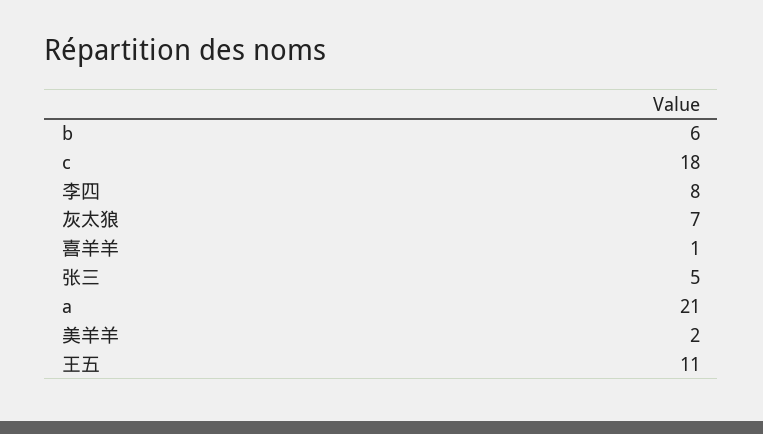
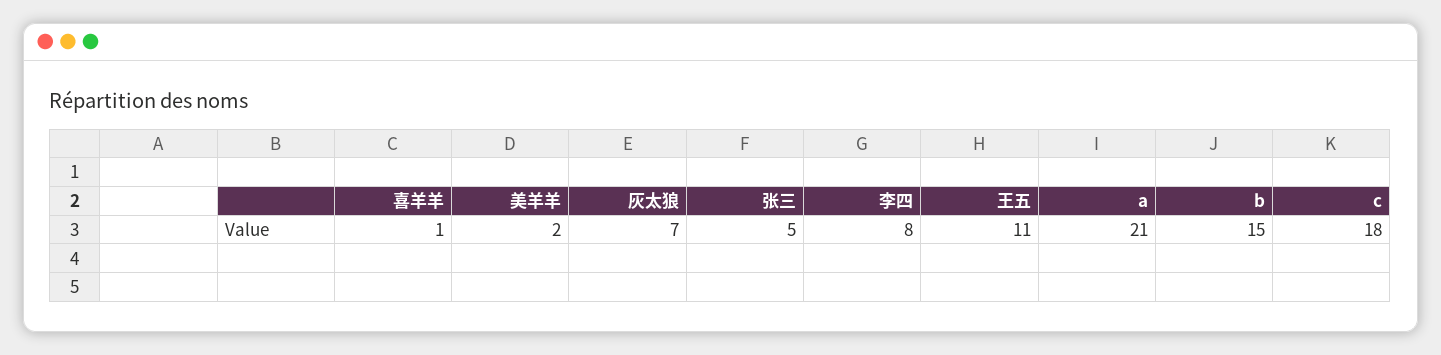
b: 6 -> 15

